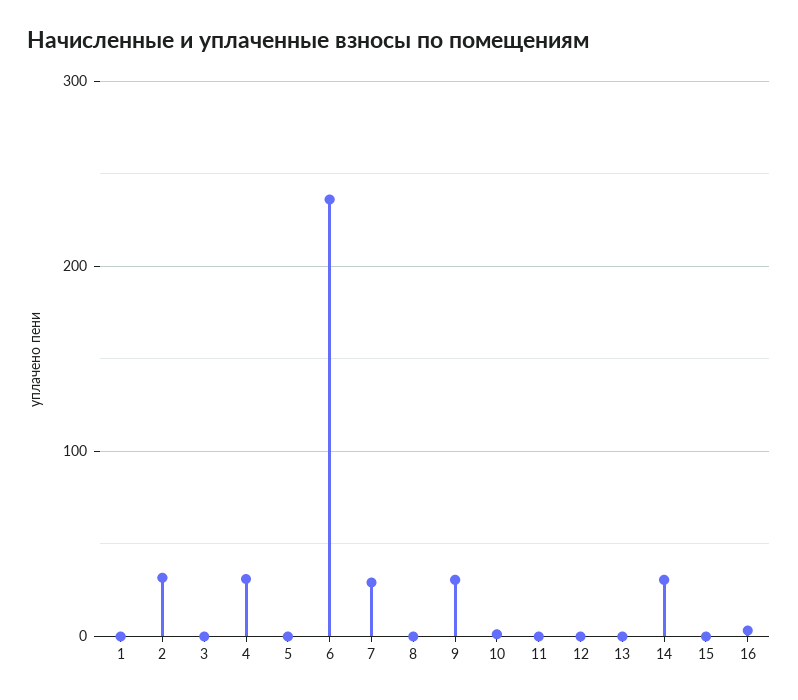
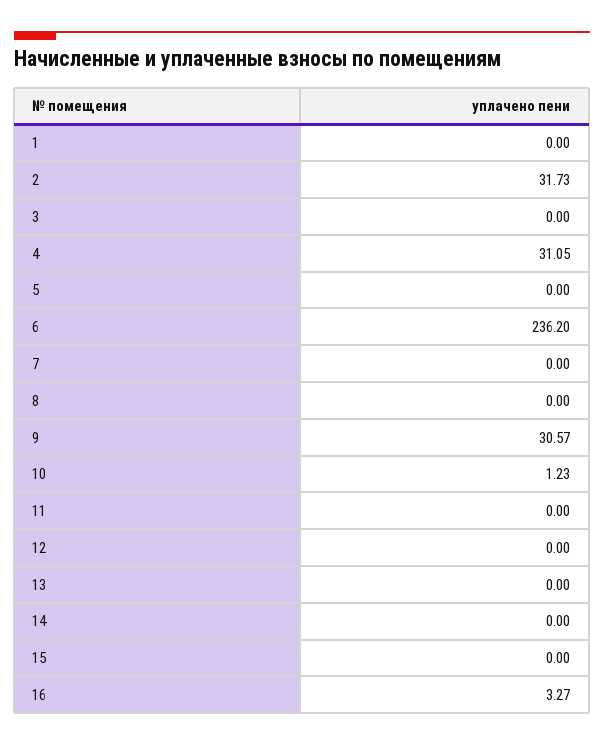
7: 30 -> 0
14: 30 -> 0

